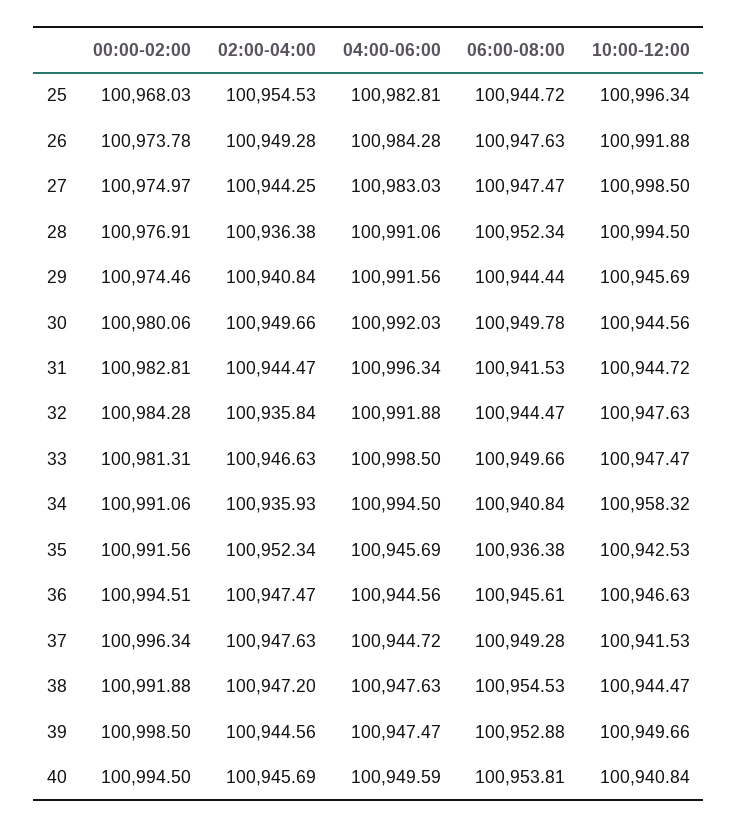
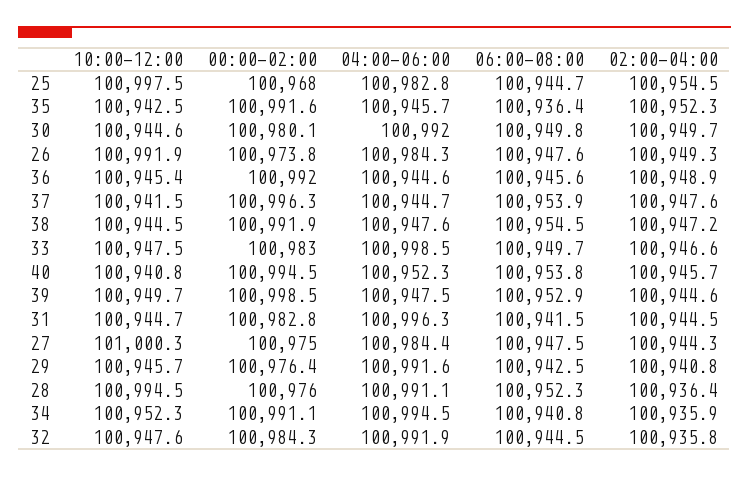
10:00-12:00, 25: 100996.34 -> 100997.5
04:00-06:00, 27: 100983.03 -> 100984.4
10:00-12:00, 27: 100998.5 -> 101000.3
00:00-02:00, 28: 100976.91 -> 100976
00:00-02:00, 29: 100974.46 -> 100976.4
06:00-08:00, 29: 100944.44 -> 100942.5
00:00-02:00, 33: 100981.31 -> 100983
10:00-12:00, 34: 100958.32 -> 100952.3
00:00-02:00, 36: 100994.51 -> 100992
02:00-04:00, 36: 100947.47 -> 100948.9
10:00-12:00, 36: 100946.63 -> 100945.4
06:00-08:00, 37: 100949.28 -> 100953.9
04:00-06:00, 40: 100949.59 -> 100952.3

